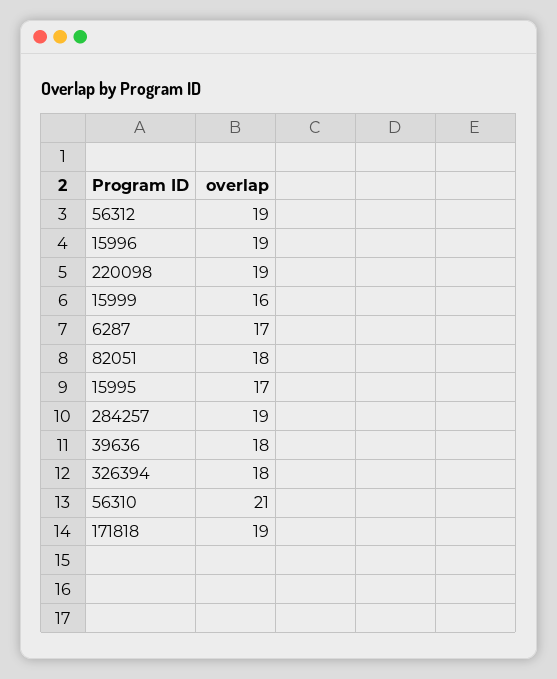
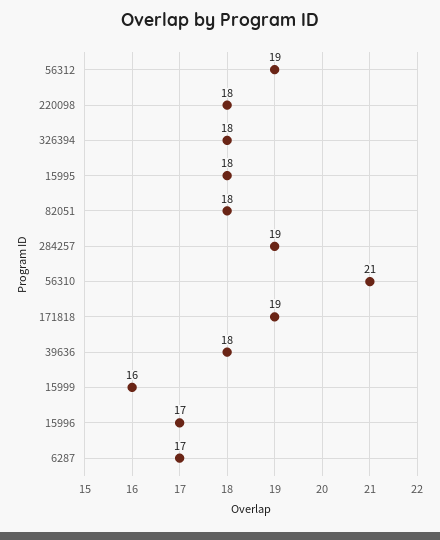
15996: 19 -> 17
220098: 19 -> 18
15995: 17 -> 18

